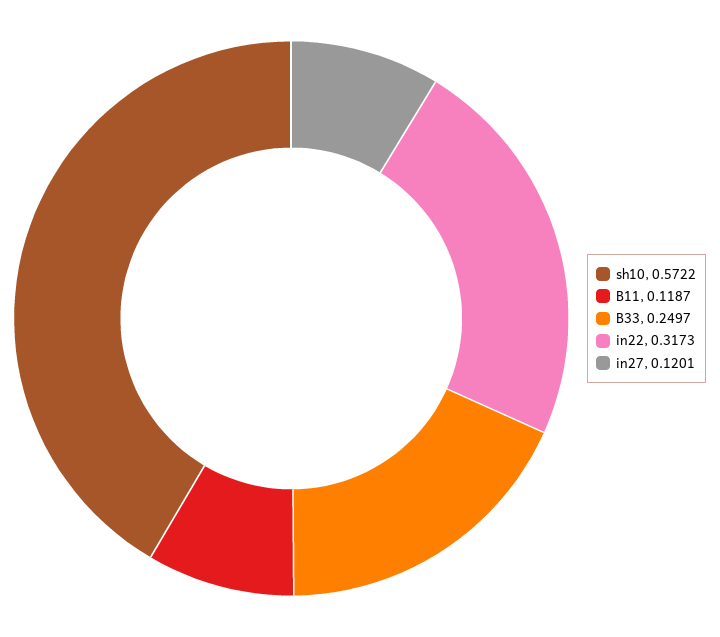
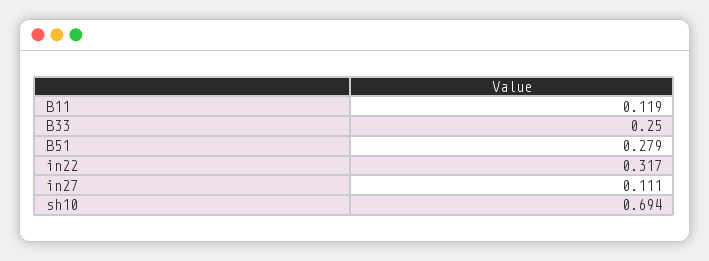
sh10: 0.5722 -> 0.694
in27: 0.1201 -> 0.111
B51: none -> 0.279

